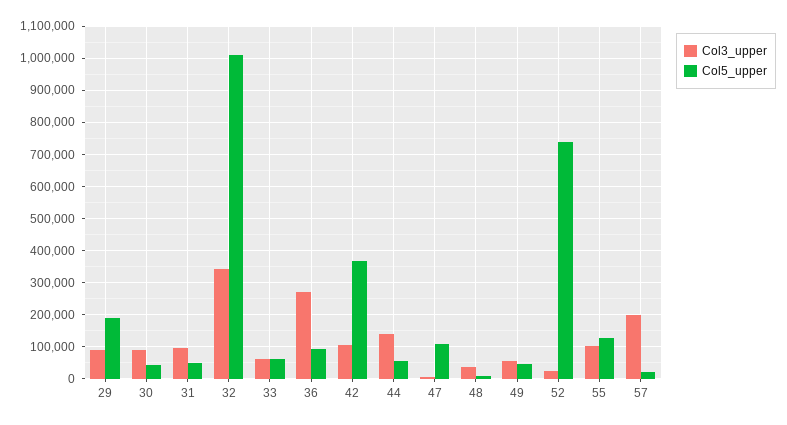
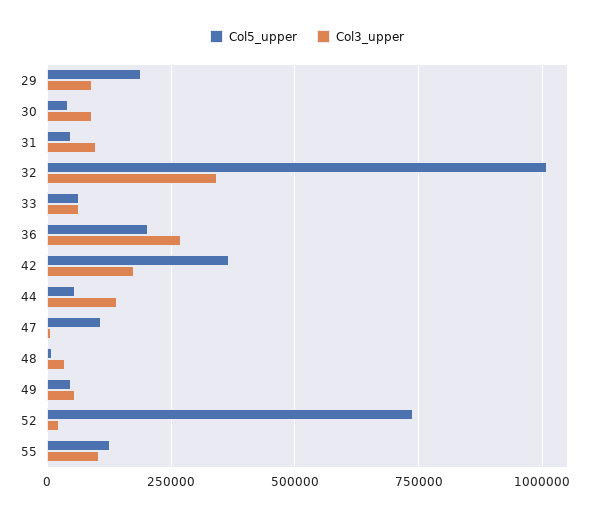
Col5_upper, 36: 100000 -> 200000
Col3_upper, 42: 100000 -> 175000
Col3_upper, 57: 200000 -> none
Col5_upper, 57: 20000 -> none

